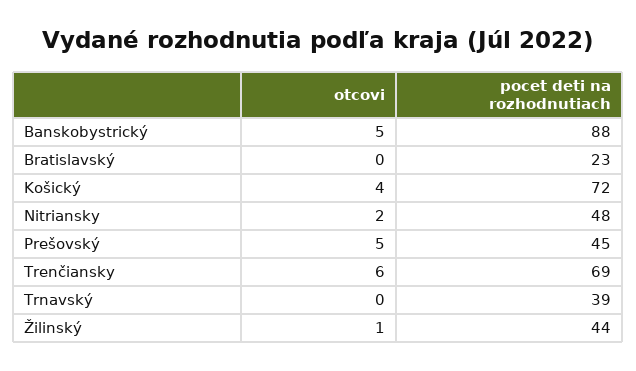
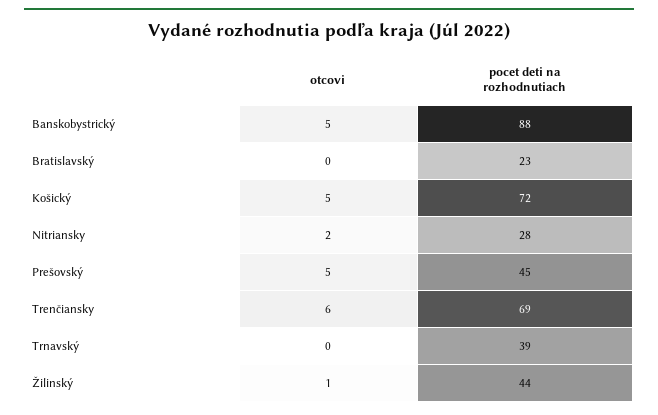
otcovi, Košický: 4 -> 5
pocet deti na rozhodnutiach, Nitriansky: 48 -> 28

